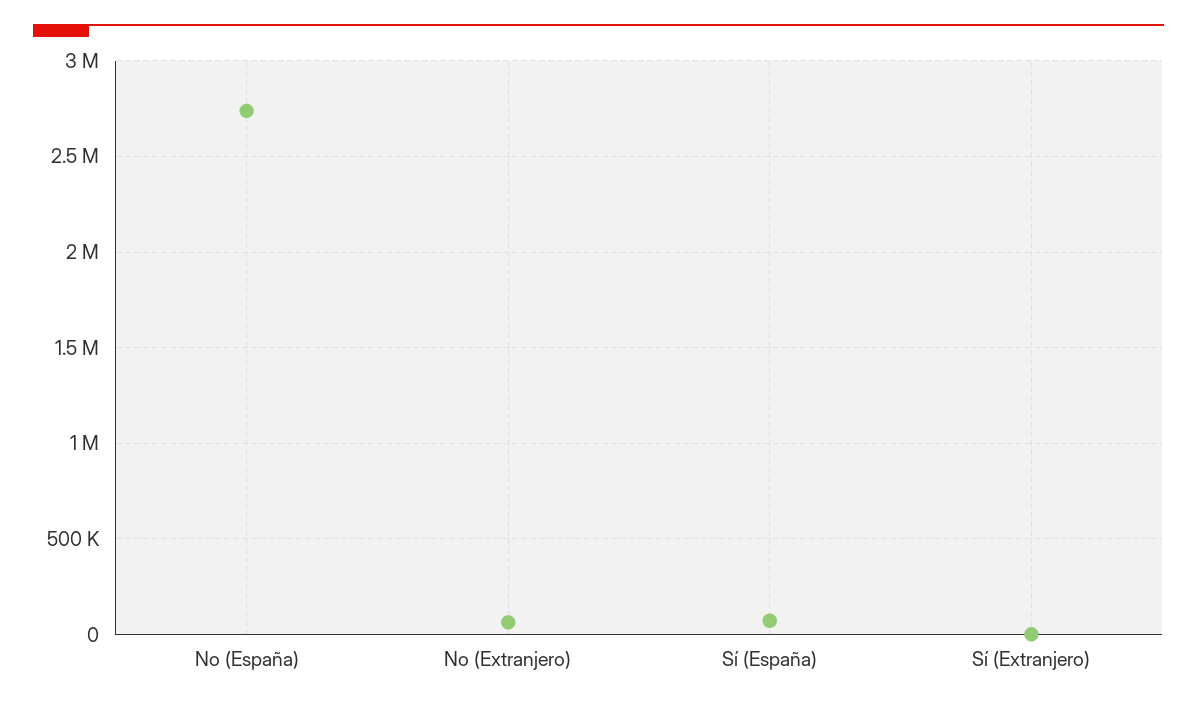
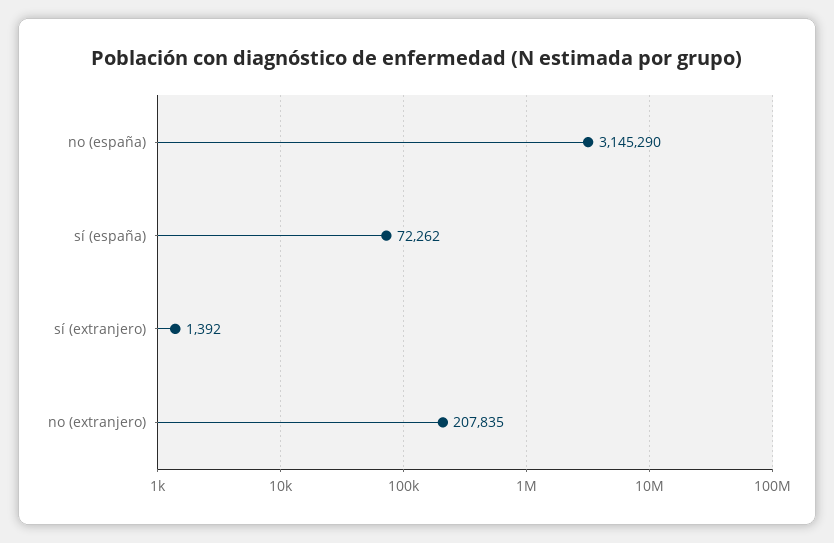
No (España): 2750000 -> 3145290
No (Extranjero): 50000 -> 207835

